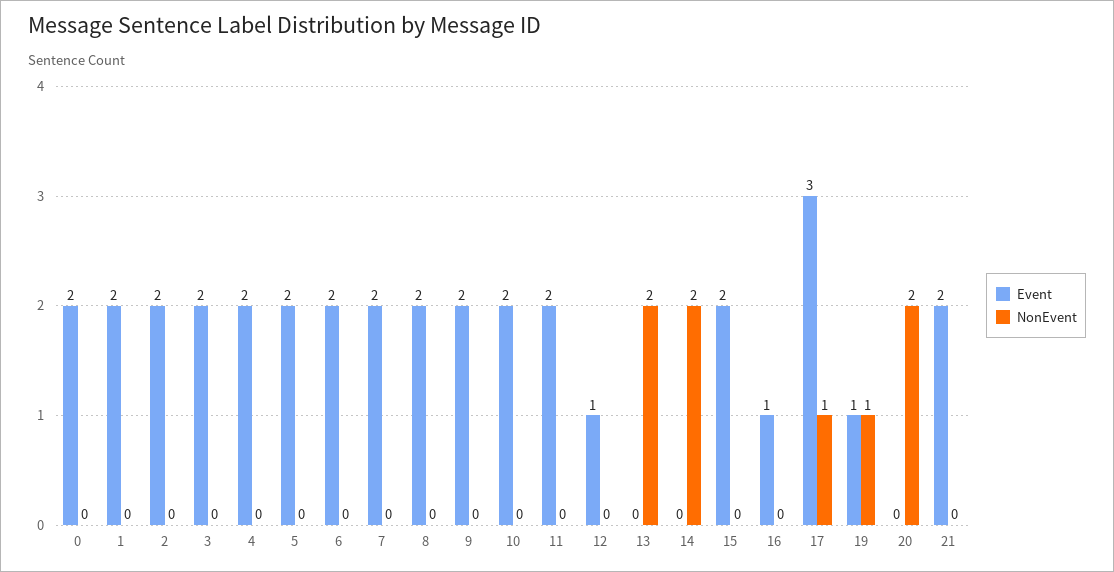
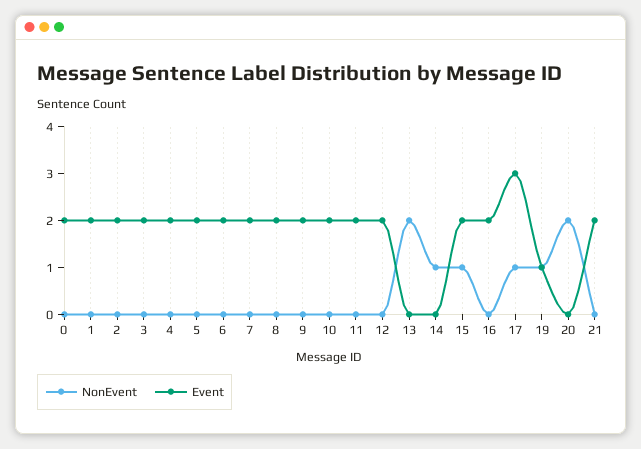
Event, 12: 1 -> 2
NonEvent, 14: 2 -> 1
NonEvent, 15: 0 -> 1
Event, 16: 1 -> 2

